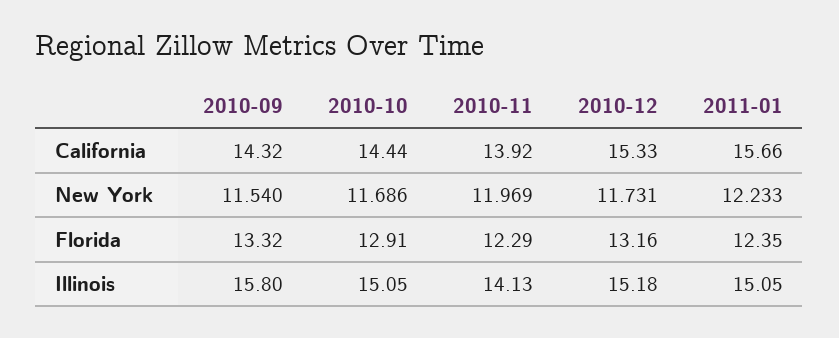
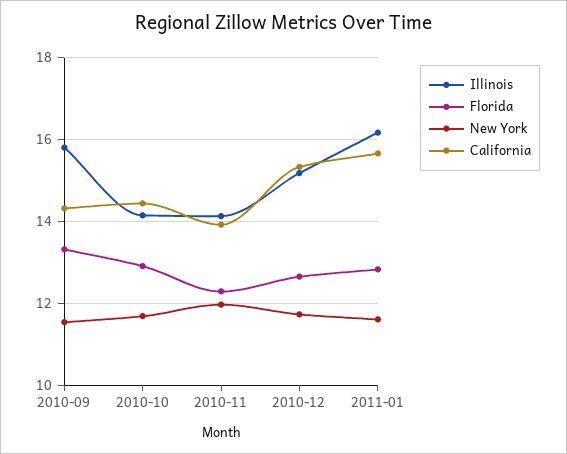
New York, 2011-01: 12.233 -> 11.6
Florida, 2010-12: 13.16 -> 12.6
Florida, 2011-01: 12.35 -> 12.8
Illinois, 2010-10: 15.05 -> 14.2
Illinois, 2011-01: 15.05 -> 16.2

